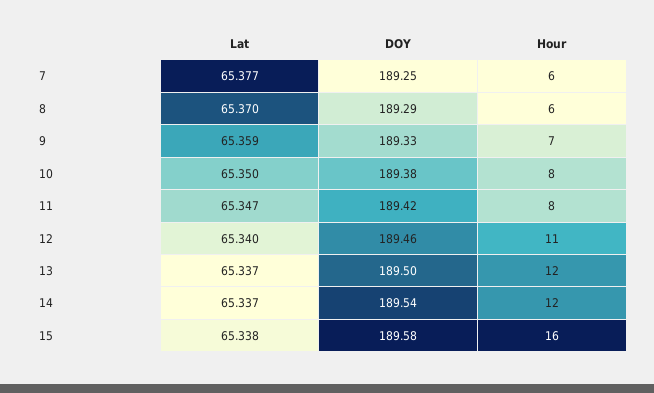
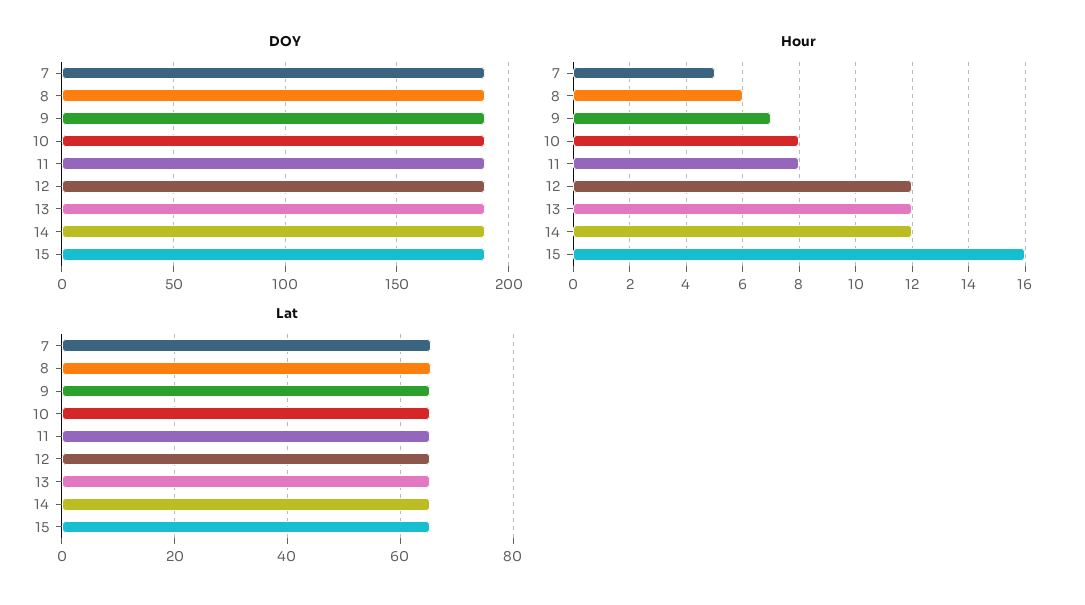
Hour, 7: 6 -> 5
Hour, 12: 11 -> 12

